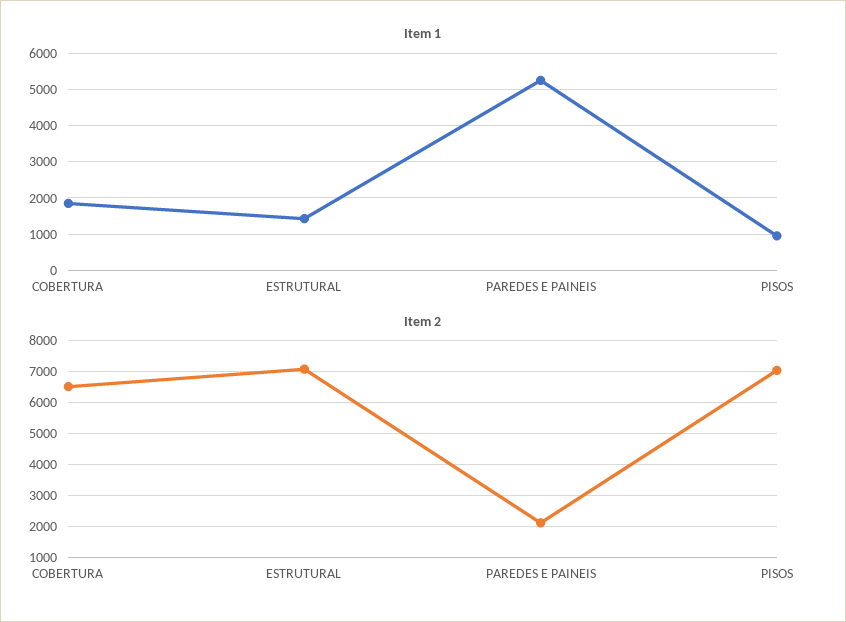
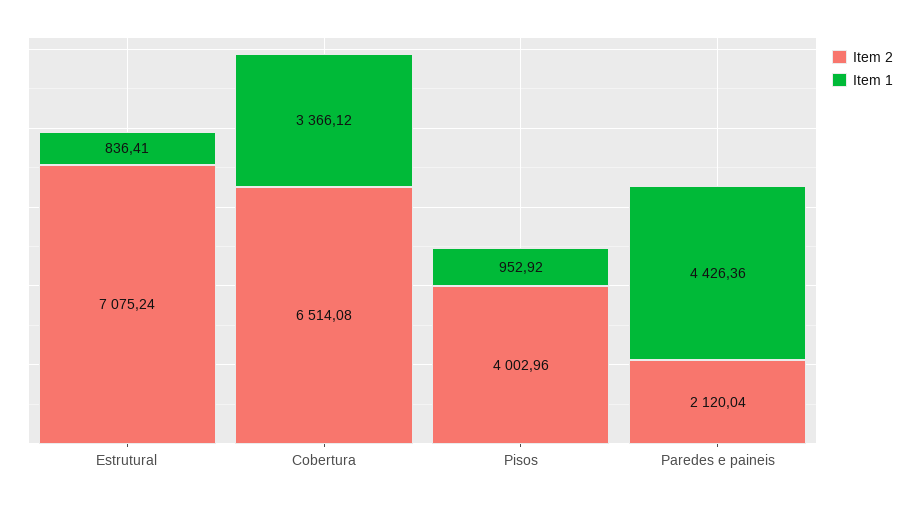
Item 1, COBERTURA: 1800 -> 3366.12
Item 1, ESTRUTURAL: 1400 -> 836.41
Item 1, PAREDES E PAINEIS: 5200 -> 4426.36
Item 2, PISOS: 7000 -> 4002.96

